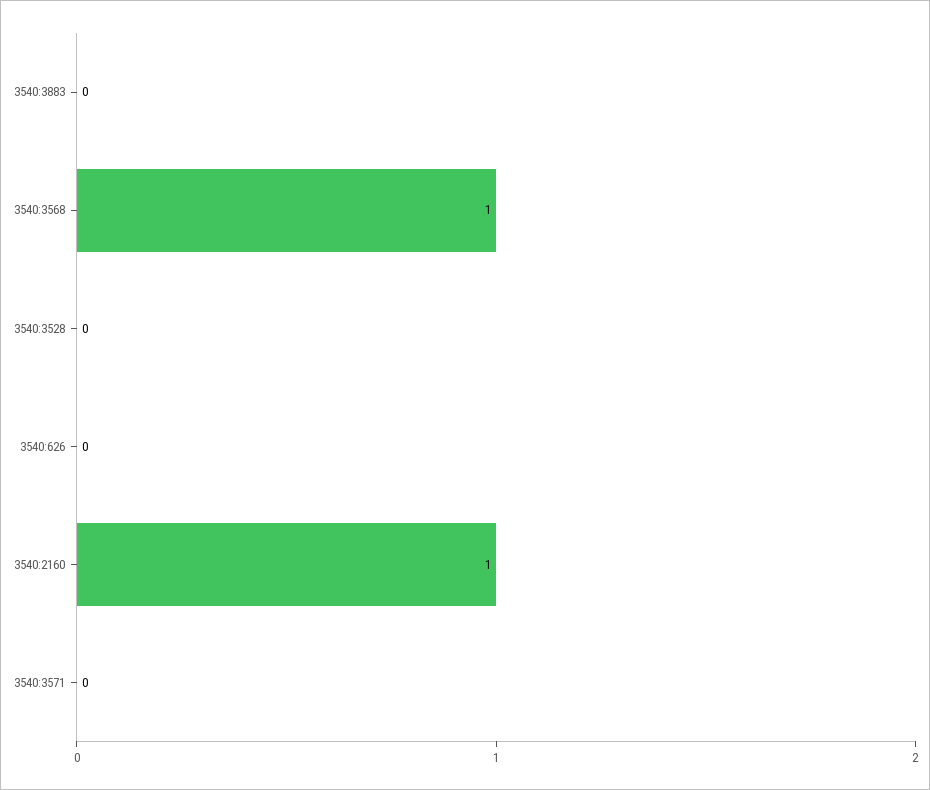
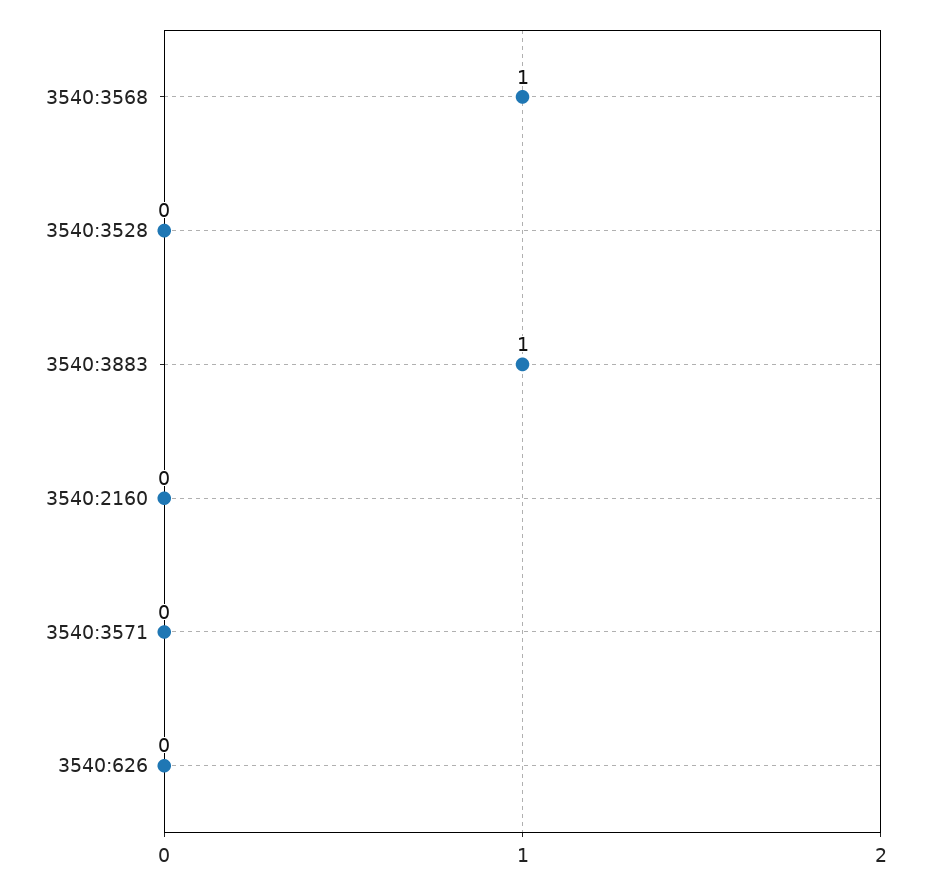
3540:3883: 0 -> 1
3540:2160: 1 -> 0

